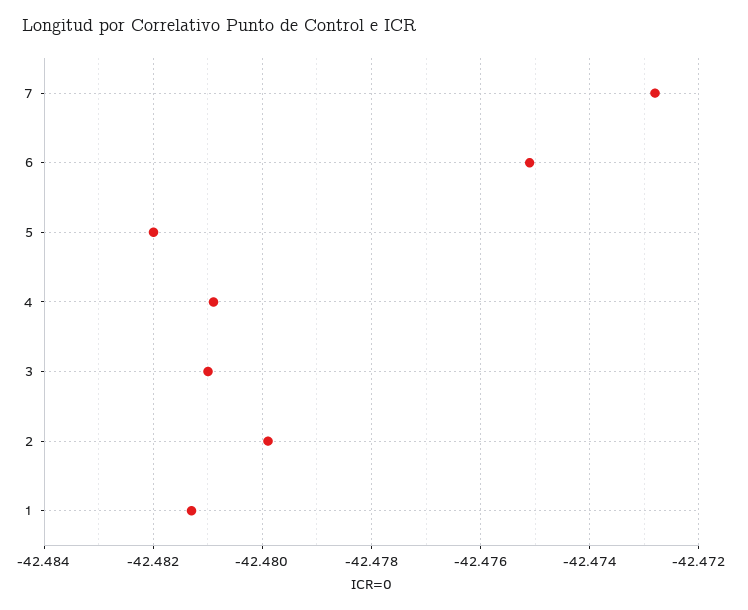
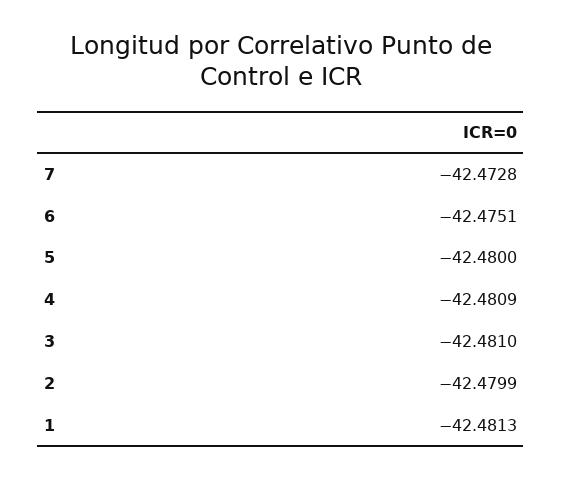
5: -42.482 -> -42.48

